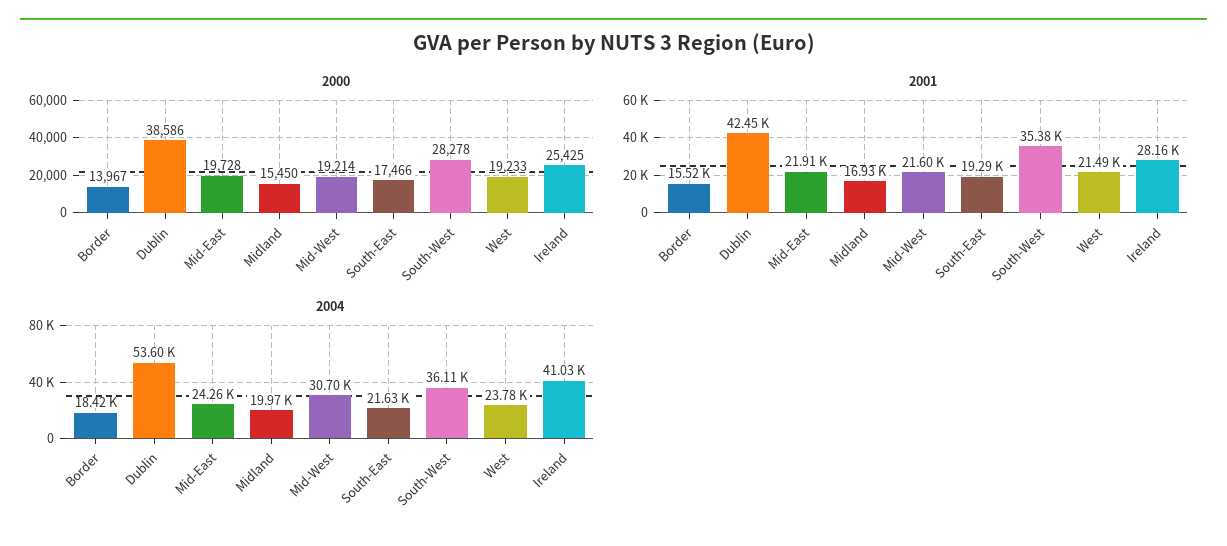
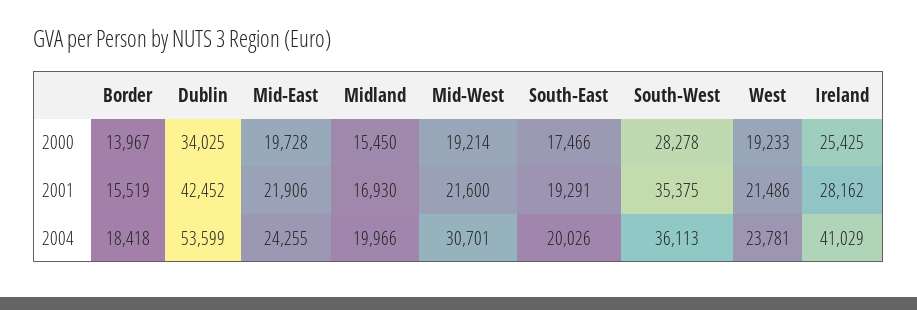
2000, Dublin: 38586 -> 34025
2004, South-East: 21630 -> 20026

